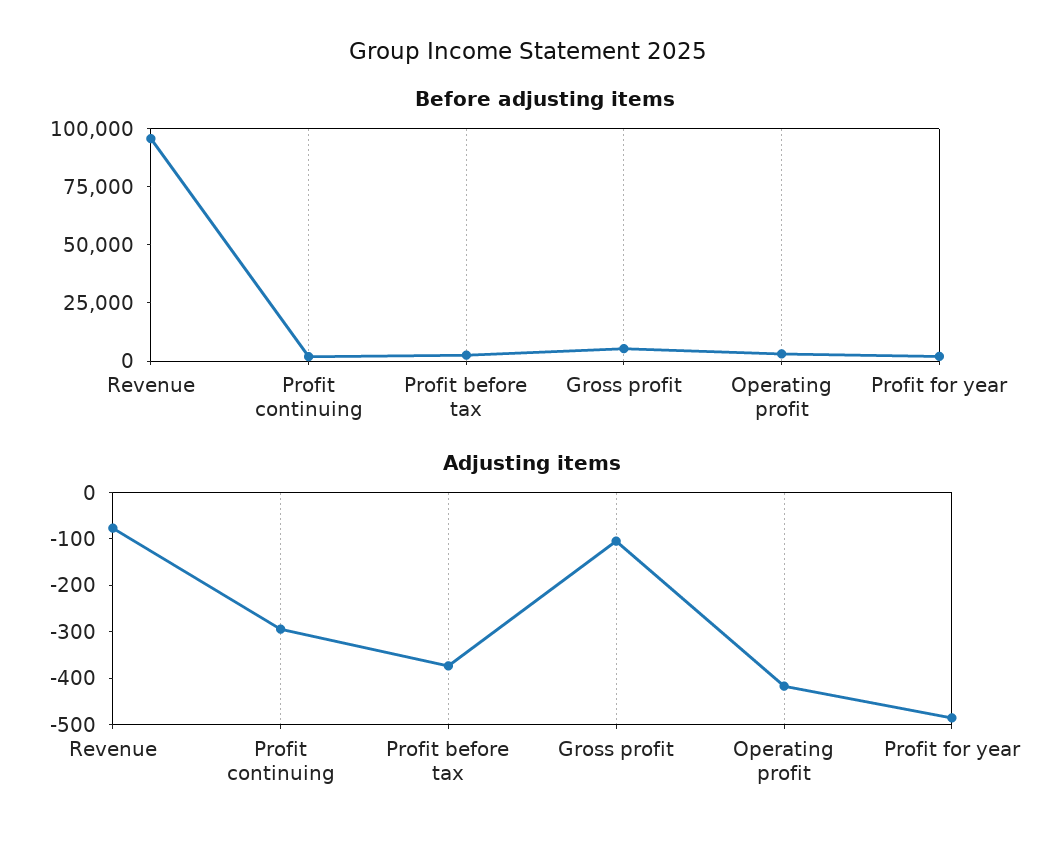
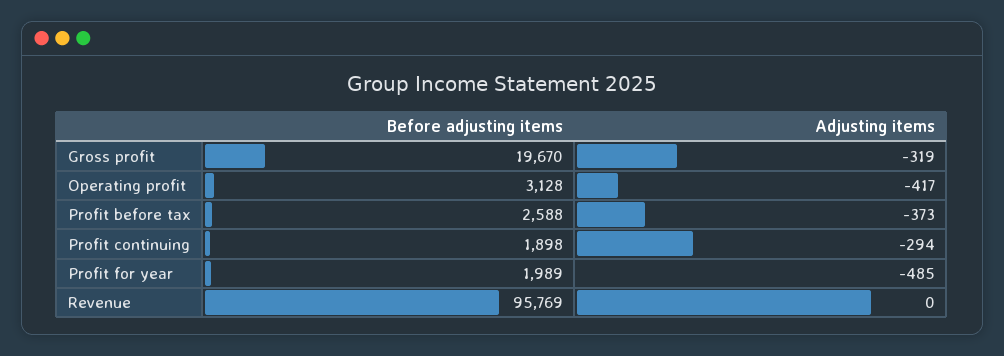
Before adjusting items, Gross profit: 5000 -> 19670
Adjusting items, Revenue: -80 -> 0
Adjusting items, Gross profit: -100 -> -319

